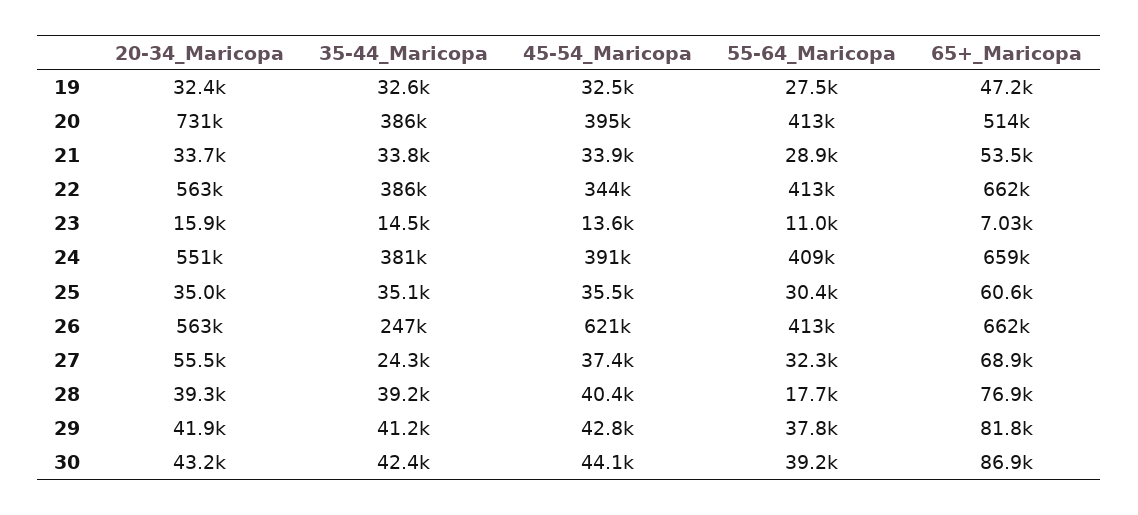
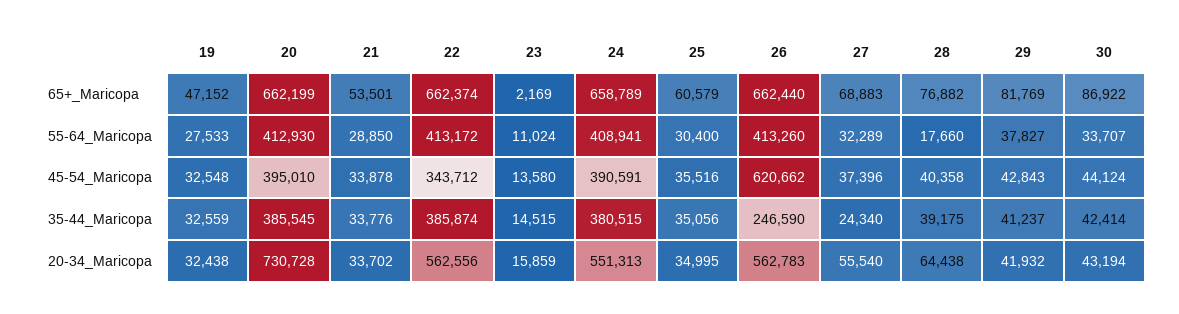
65+_Maricopa, 20: 514000 -> 662199
65+_Maricopa, 23: 7030 -> 2169
20-34_Maricopa, 28: 39300 -> 64438
55-64_Maricopa, 30: 39200 -> 33707

